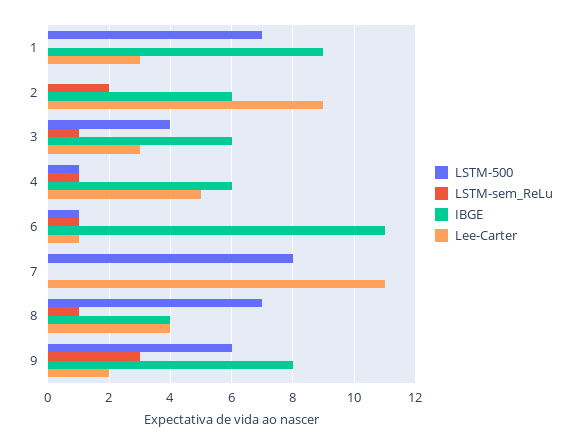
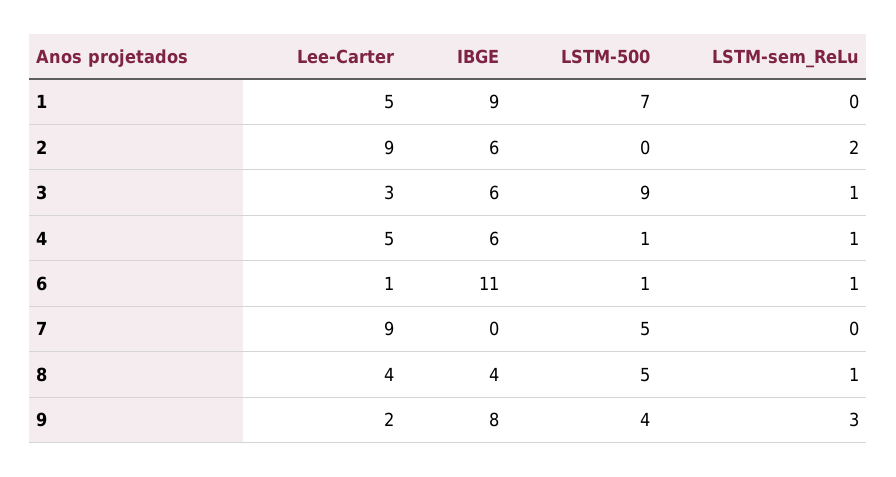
Lee-Carter, 1: 3 -> 5
LSTM-500, 3: 4 -> 9
LSTM-500, 7: 8 -> 5
Lee-Carter, 7: 11 -> 9
LSTM-500, 8: 7 -> 5
LSTM-500, 9: 6 -> 4

